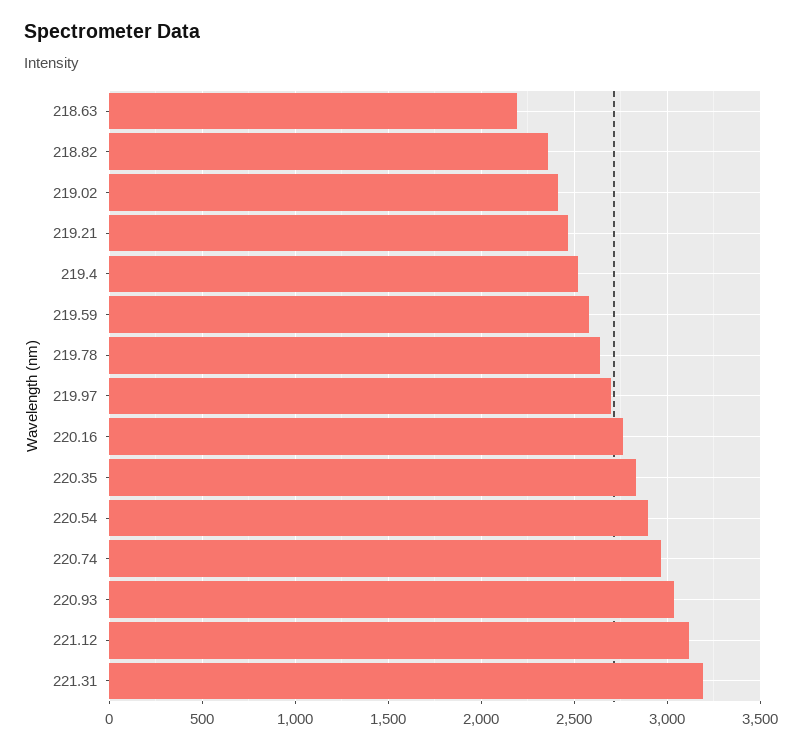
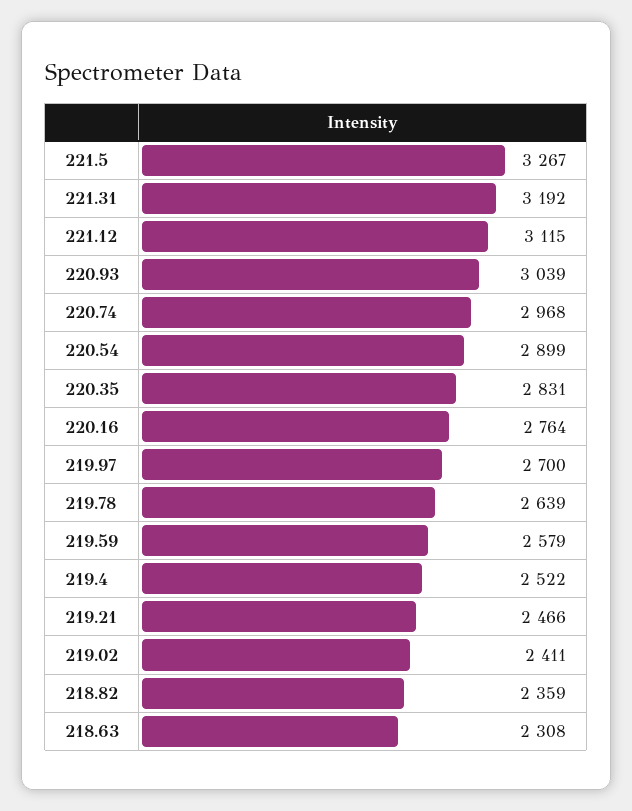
218.63: 2200 -> 2308
221.5: none -> 3267

